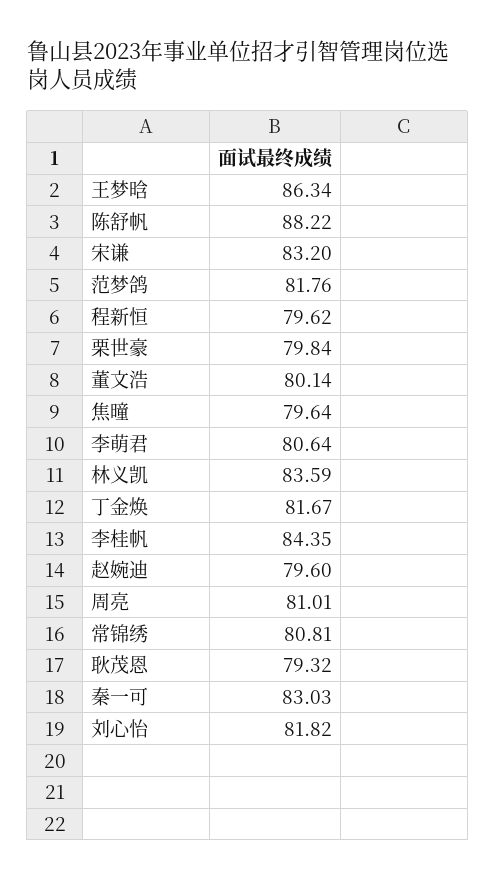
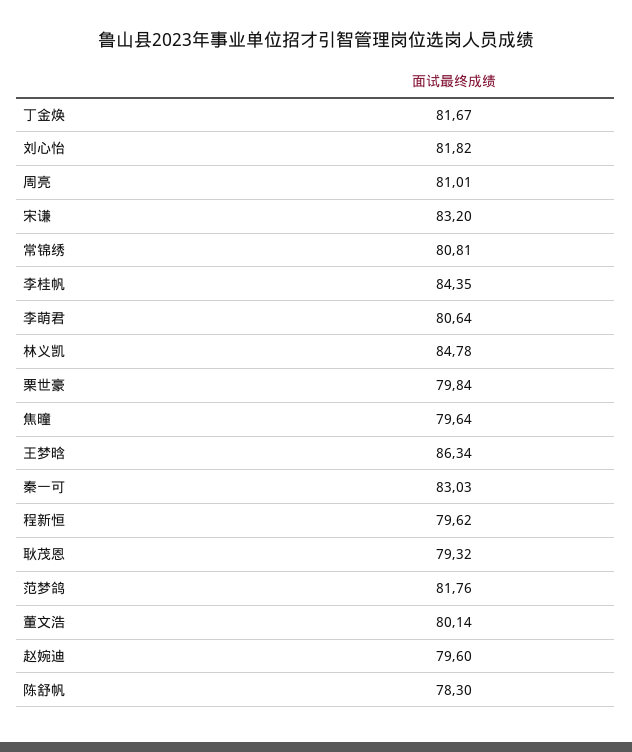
陈舒帆: 88.22 -> 78.3
林义凯: 83.59 -> 84.78

